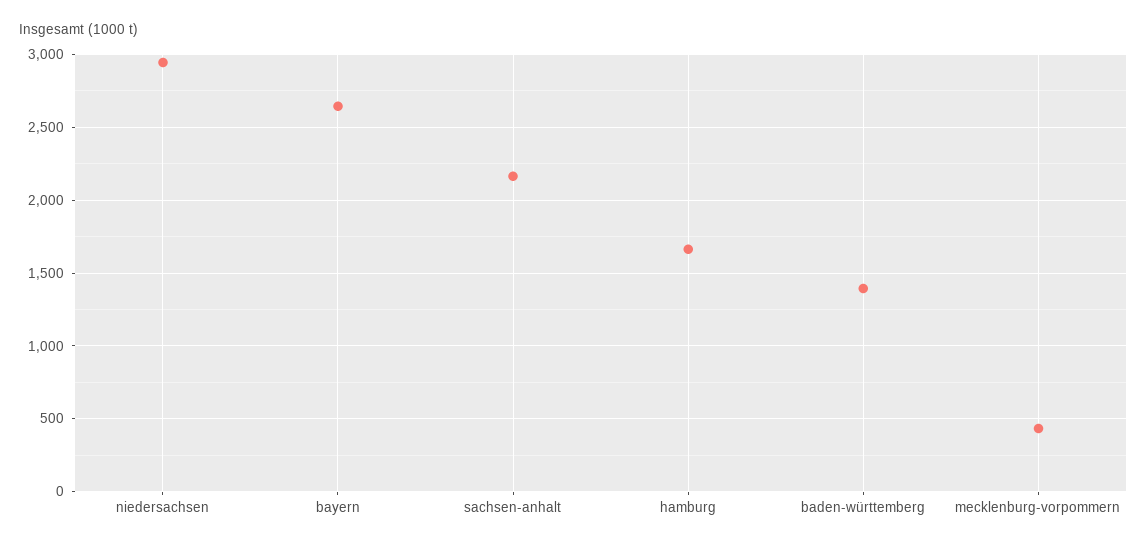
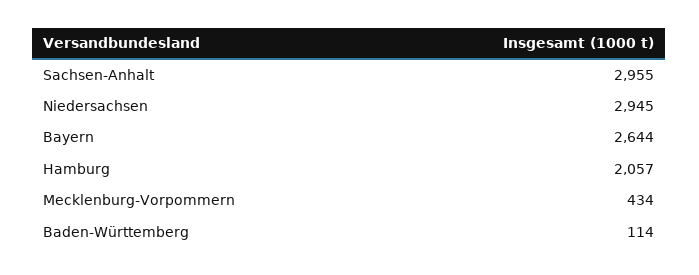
sachsen-anhalt: 2150 -> 2955
hamburg: 1650 -> 2057
baden-württemberg: 1400 -> 114

